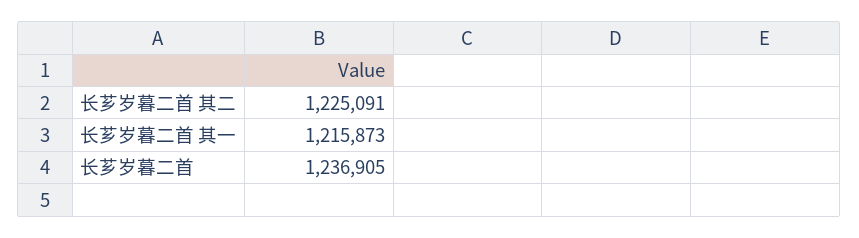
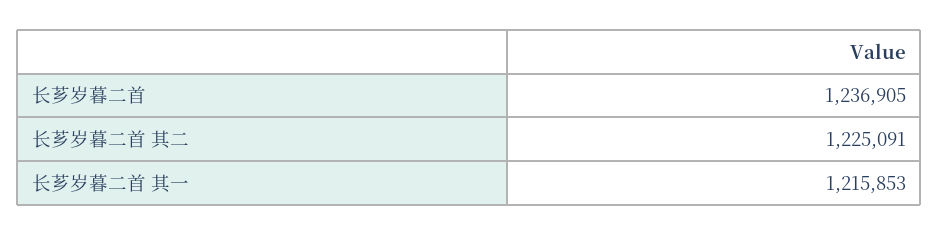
长芗岁暮二首 其一: 1215873 -> 1215853

